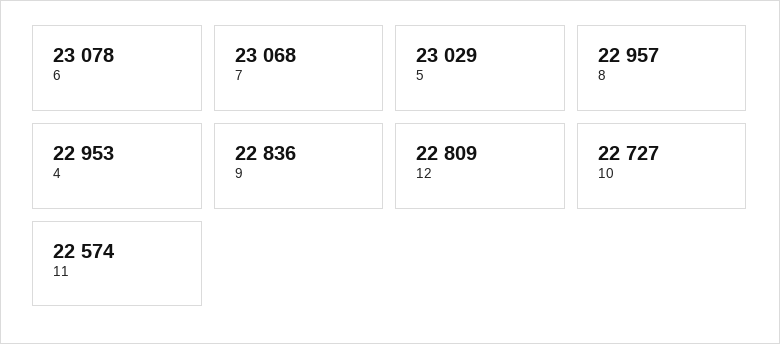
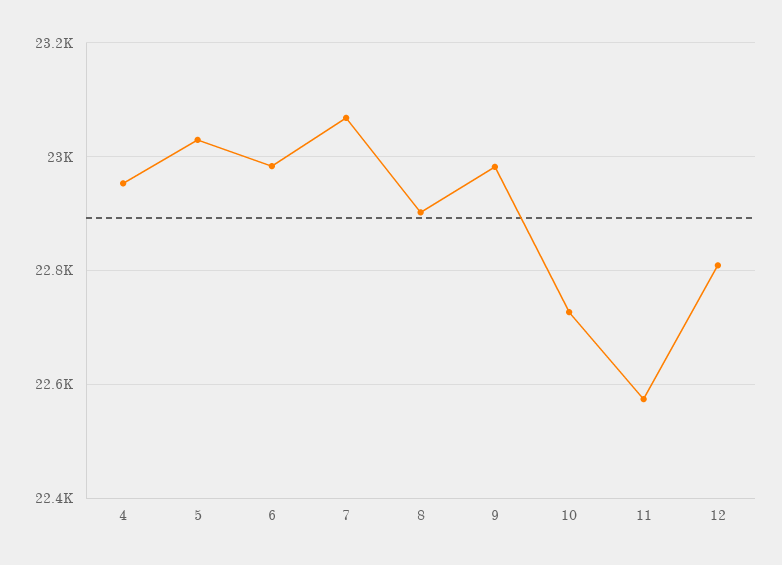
6: 23078 -> 22980
8: 22957 -> 22900
9: 22836 -> 22980

